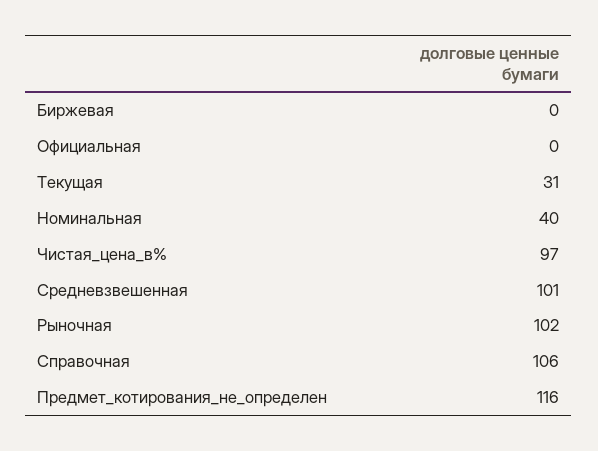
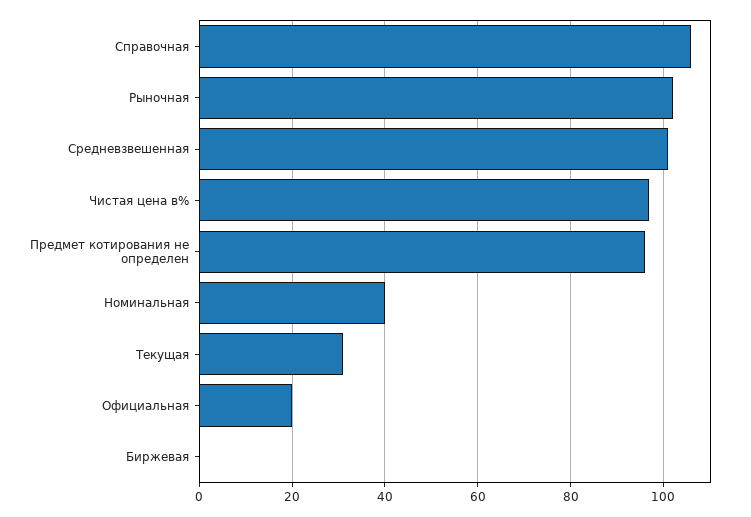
Официальная: 0 -> 20
Предмет_котирования_не_определен: 116 -> 95

